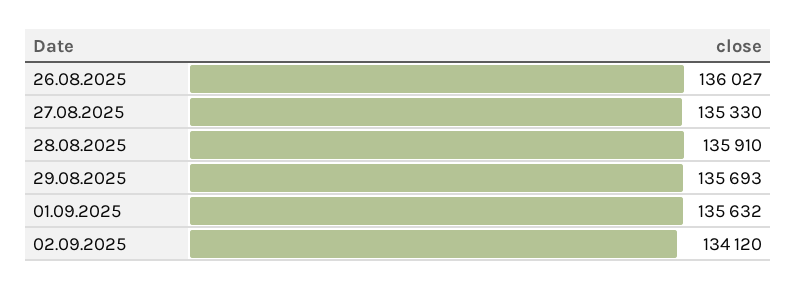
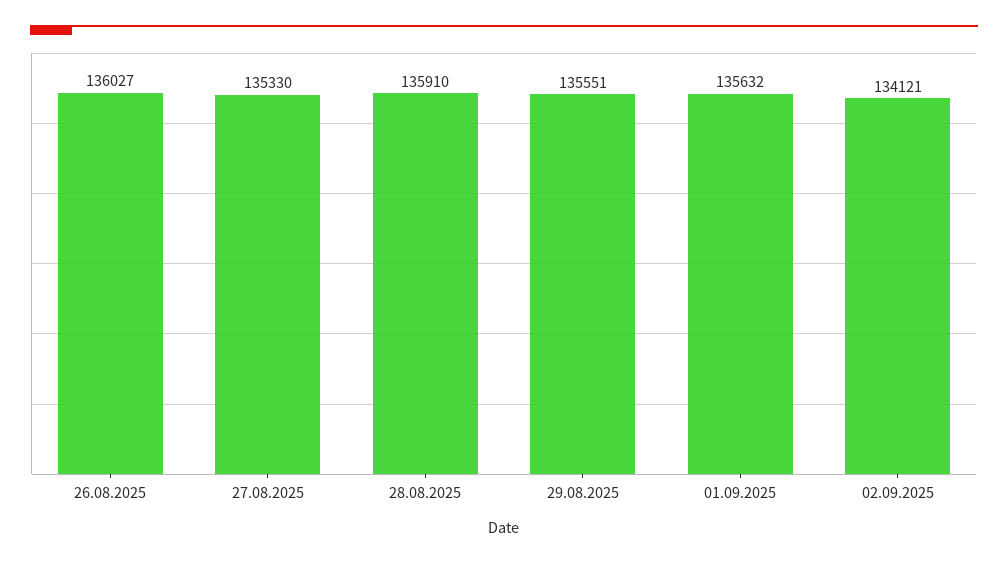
29.08.2025: 135693 -> 135551
02.09.2025: 134120 -> 134121

